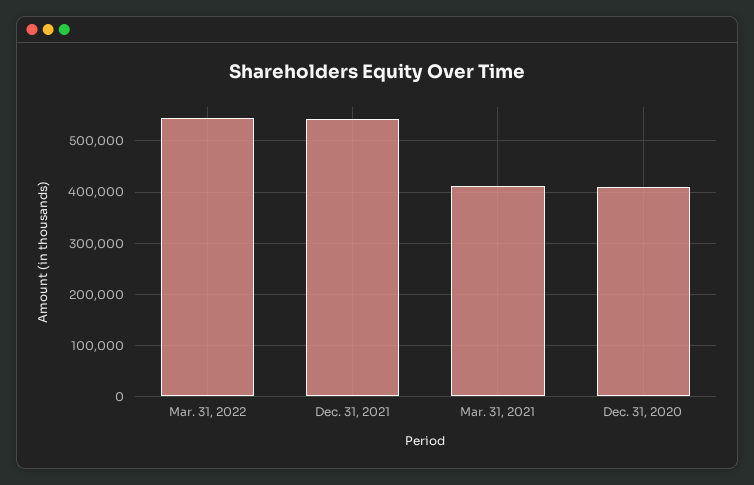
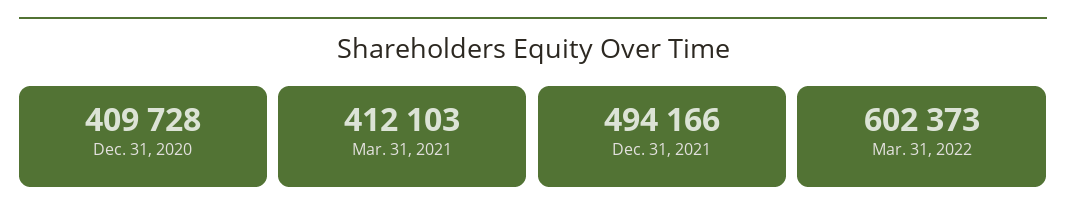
Mar. 31, 2022: 540000 -> 602373
Dec. 31, 2021: 540000 -> 494166

